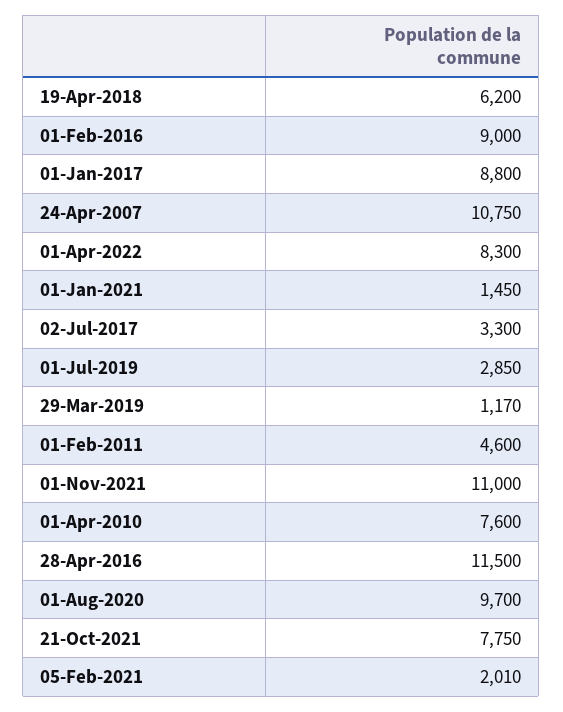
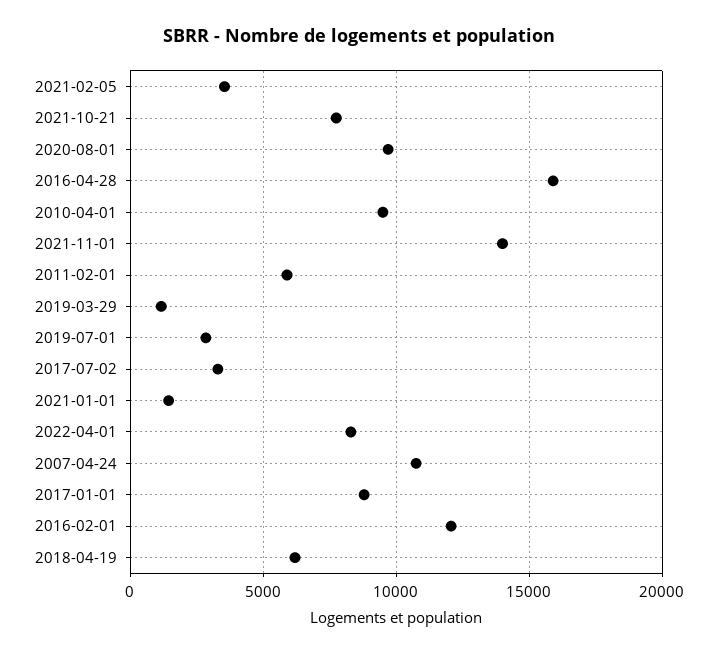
01-Feb-2016: 9000 -> 12000
01-Feb-2011: 4600 -> 6000
01-Nov-2021: 11000 -> 14000
01-Apr-2010: 7600 -> 9500
28-Apr-2016: 11500 -> 16000
05-Feb-2021: 2010 -> 3500

